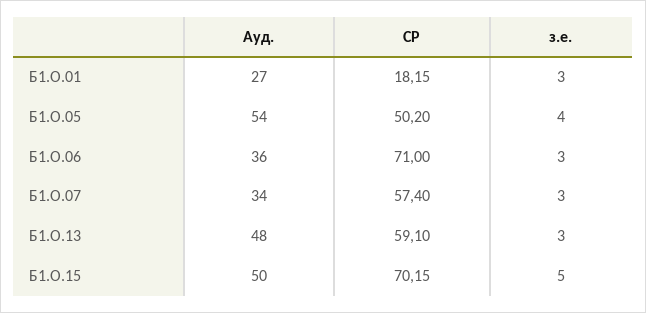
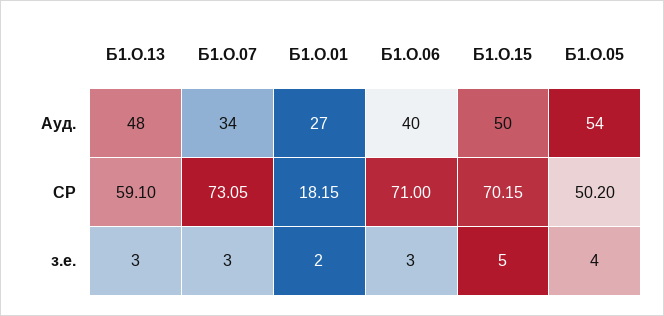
з.е., Б1.О.01: 3 -> 2
Ауд., Б1.О.06: 36 -> 40
СР, Б1.О.07: 57.4 -> 73.05

